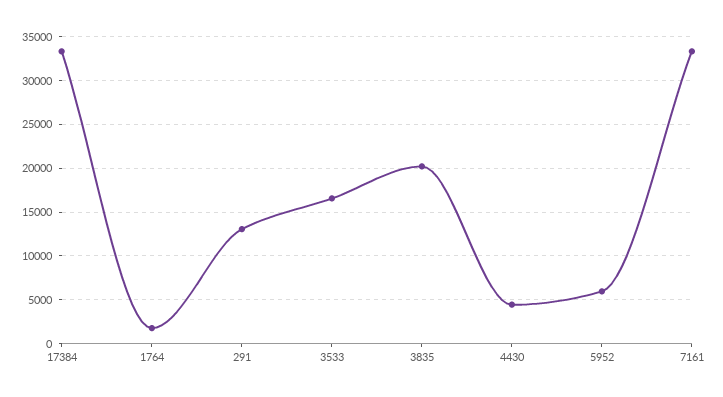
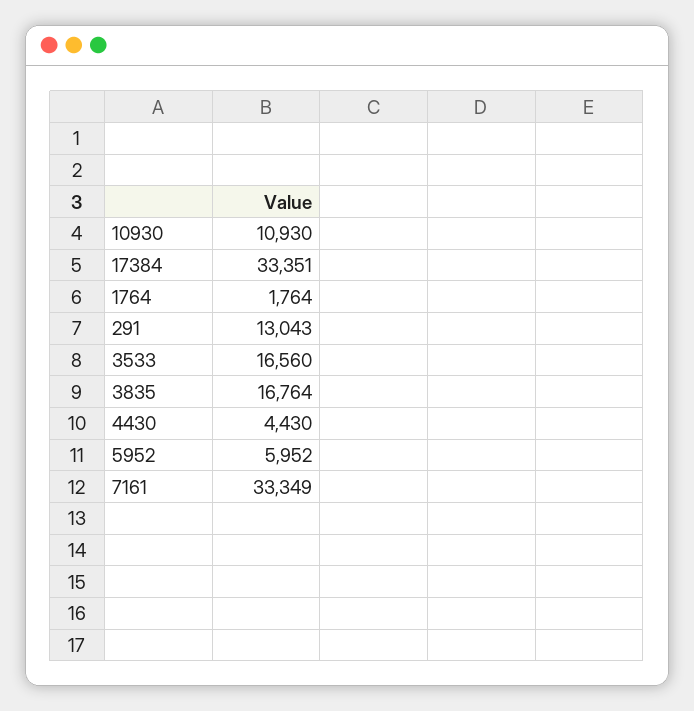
3835: 20000 -> 16764
10930: none -> 10930

